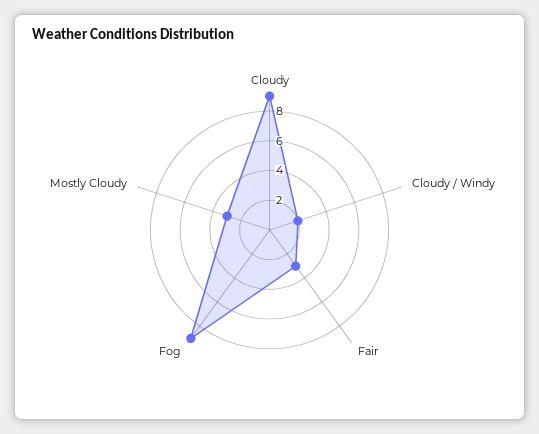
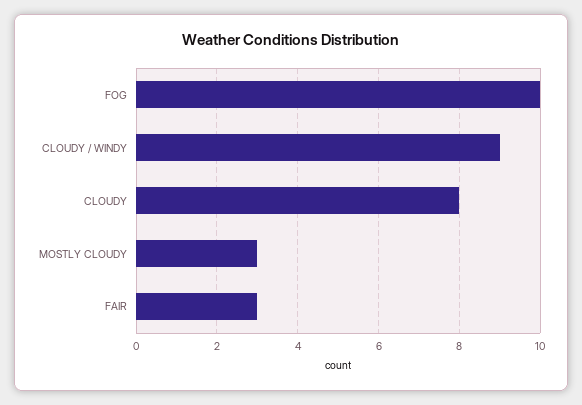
Cloudy: 9 -> 8
Cloudy / Windy: 2 -> 9
Fog: 9 -> 10

